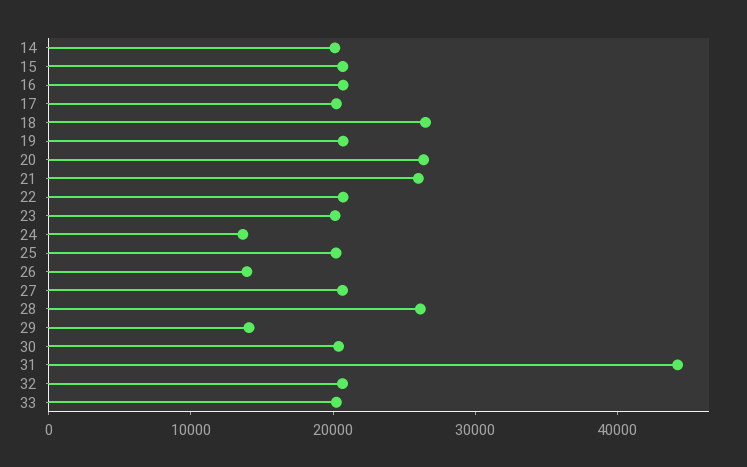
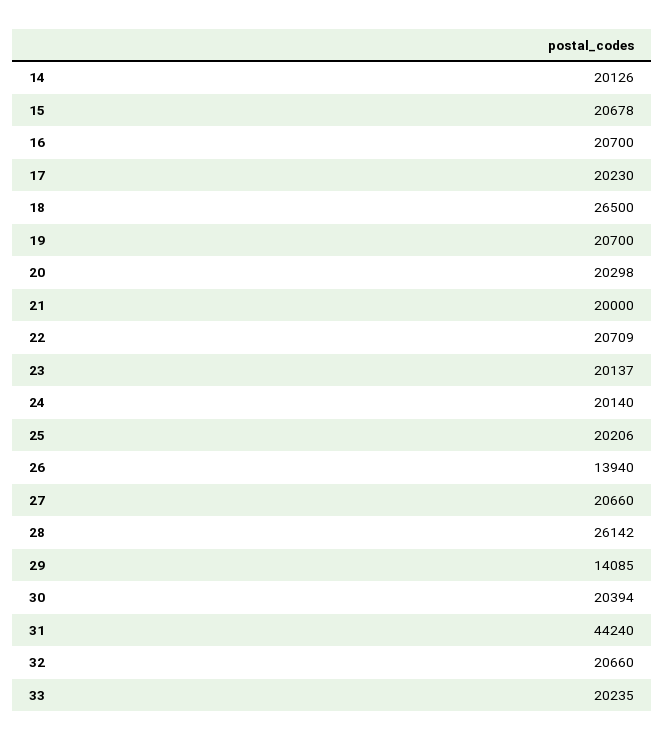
20: 26000 -> 20298
21: 26000 -> 20000
24: 14000 -> 20140

